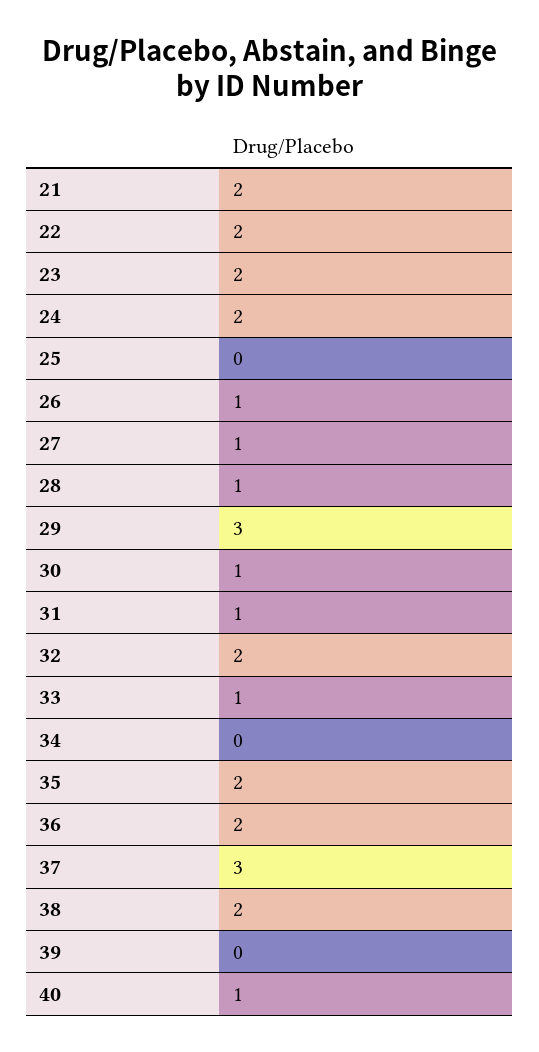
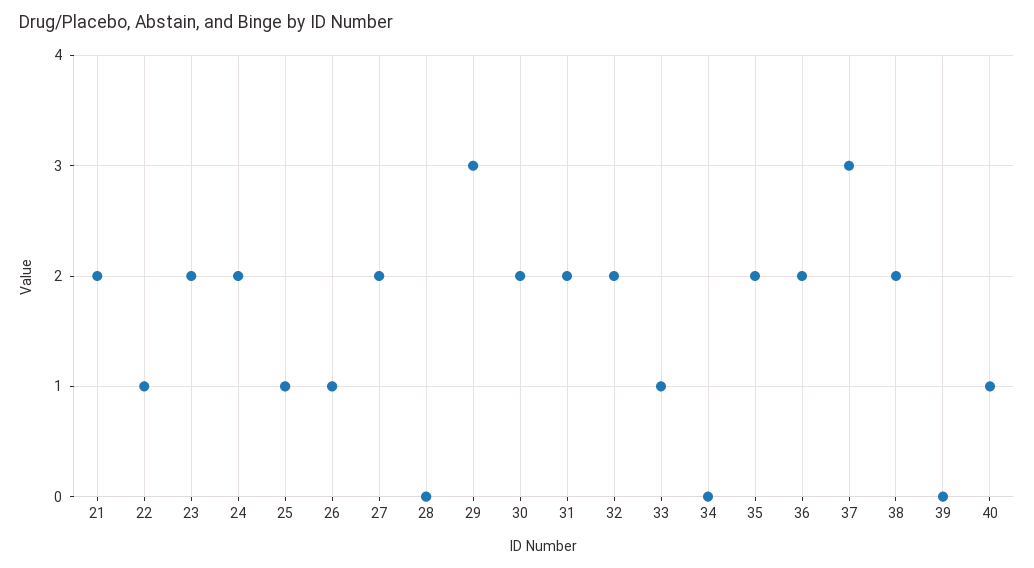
22: 2 -> 1
25: 0 -> 1
27: 1 -> 2
28: 1 -> 0
30: 1 -> 2
31: 1 -> 2

